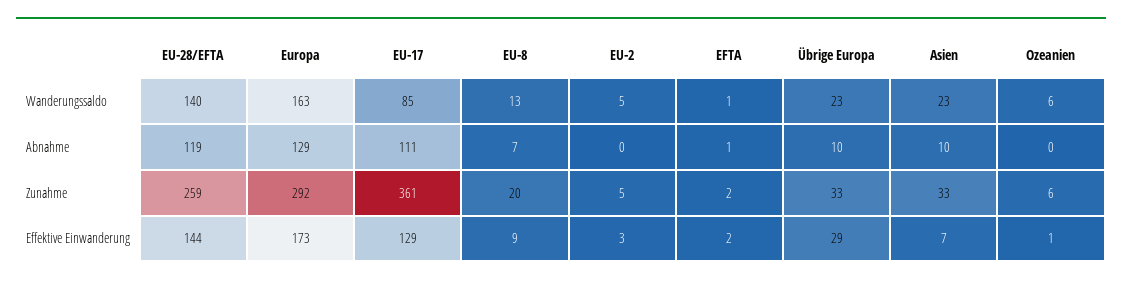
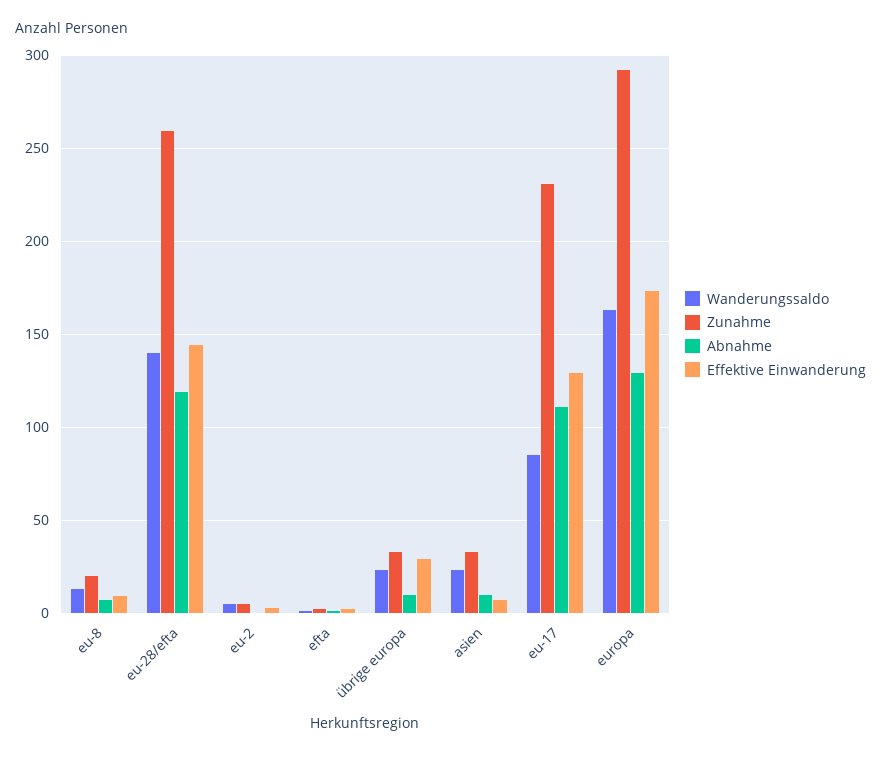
Wanderungssaldo, Ozeanien: 6 -> none
Abnahme, Ozeanien: 0 -> none
Zunahme, EU-17: 361 -> 230
Zunahme, Ozeanien: 6 -> none
Effektive Einwanderung, Ozeanien: 1 -> none

